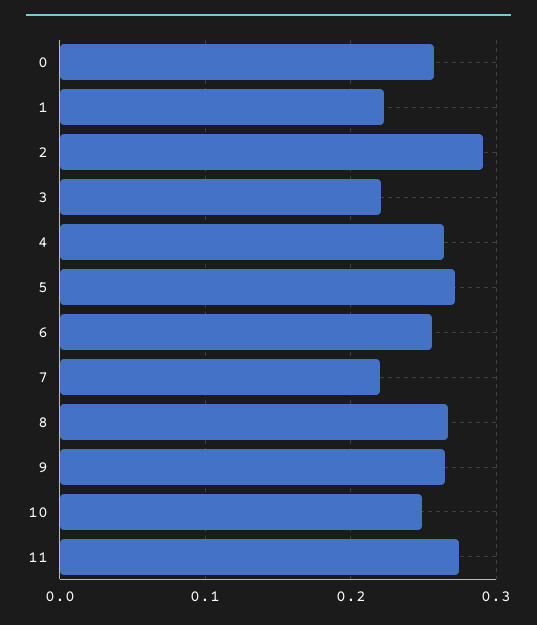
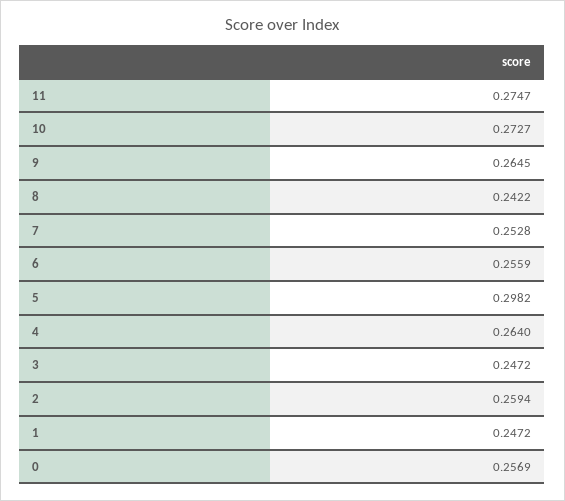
1: 0.22 -> 0.2472
2: 0.29 -> 0.2594
3: 0.22 -> 0.2472
5: 0.27 -> 0.2982
7: 0.22 -> 0.2528
8: 0.27 -> 0.2422
10: 0.25 -> 0.2727

